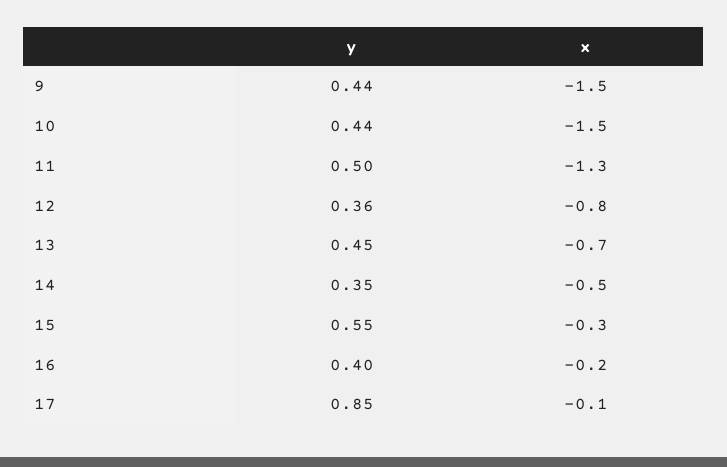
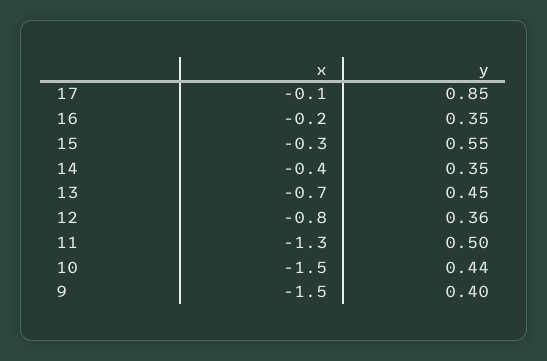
y, 9: 0.44 -> 0.4
x, 14: -0.5 -> -0.4
y, 16: 0.4 -> 0.35

